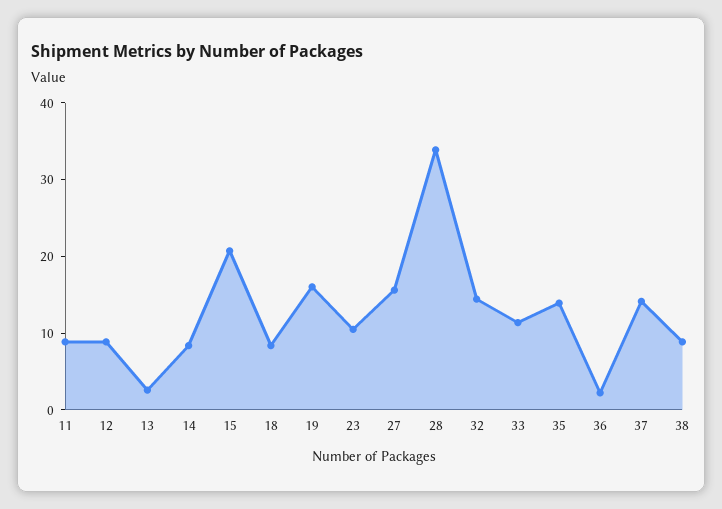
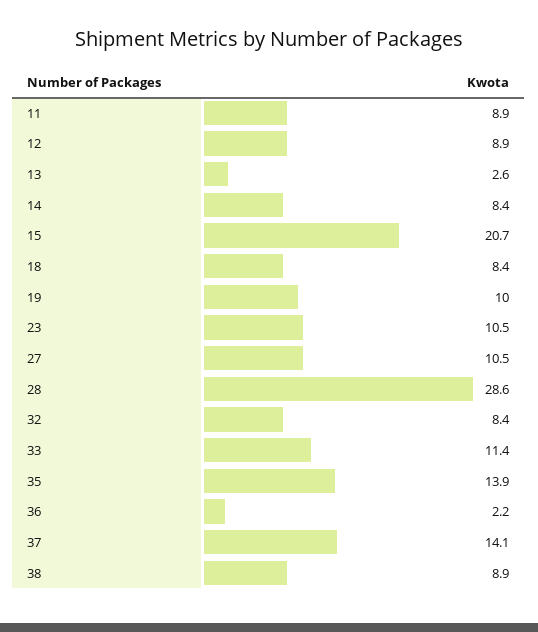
19: 16 -> 10
27: 16 -> 10.5
28: 34 -> 28.6
32: 14 -> 8.4

